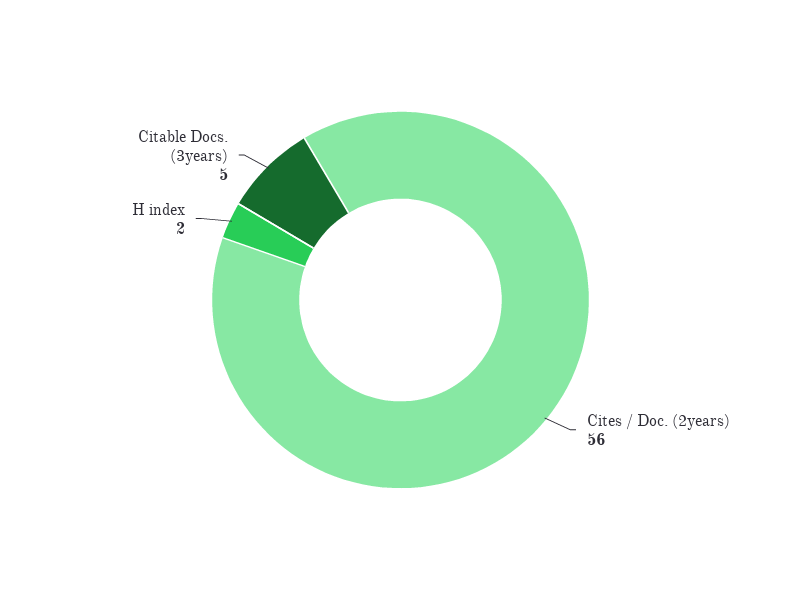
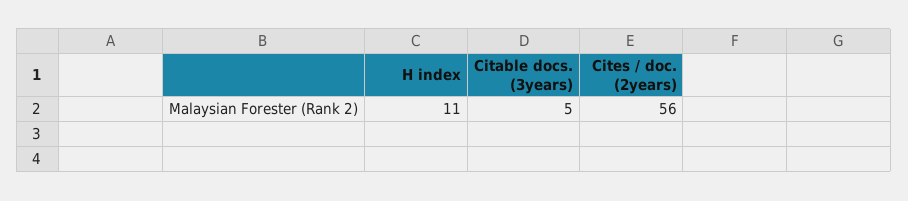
H index: 2 -> 11

